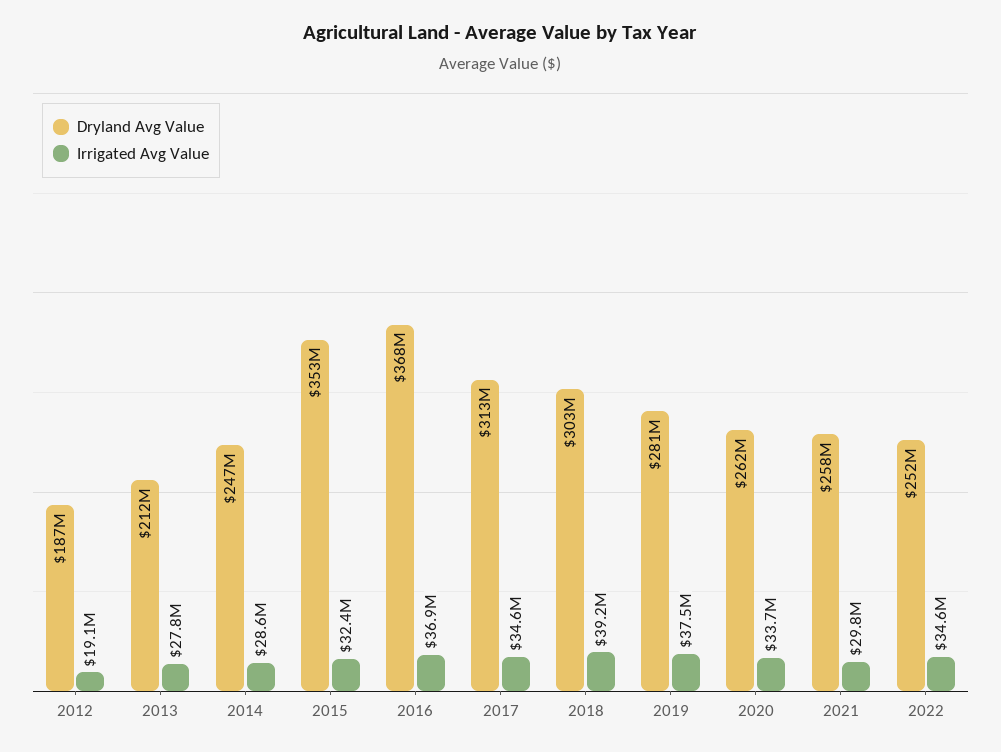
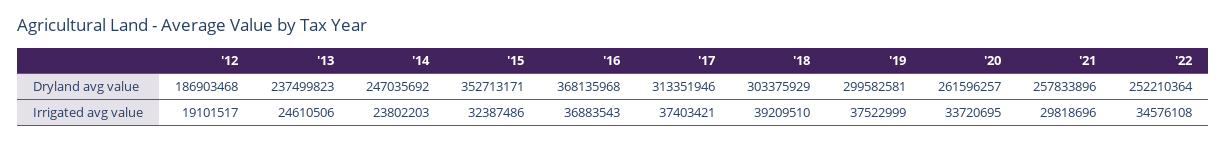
Dryland Avg Value, 2013: 212000000 -> 237499823
Irrigated Avg Value, 2013: 27800000 -> 24610506
Irrigated Avg Value, 2014: 28600000 -> 23802203
Irrigated Avg Value, 2017: 34600000 -> 37403421
Dryland Avg Value, 2019: 281000000 -> 299582581

